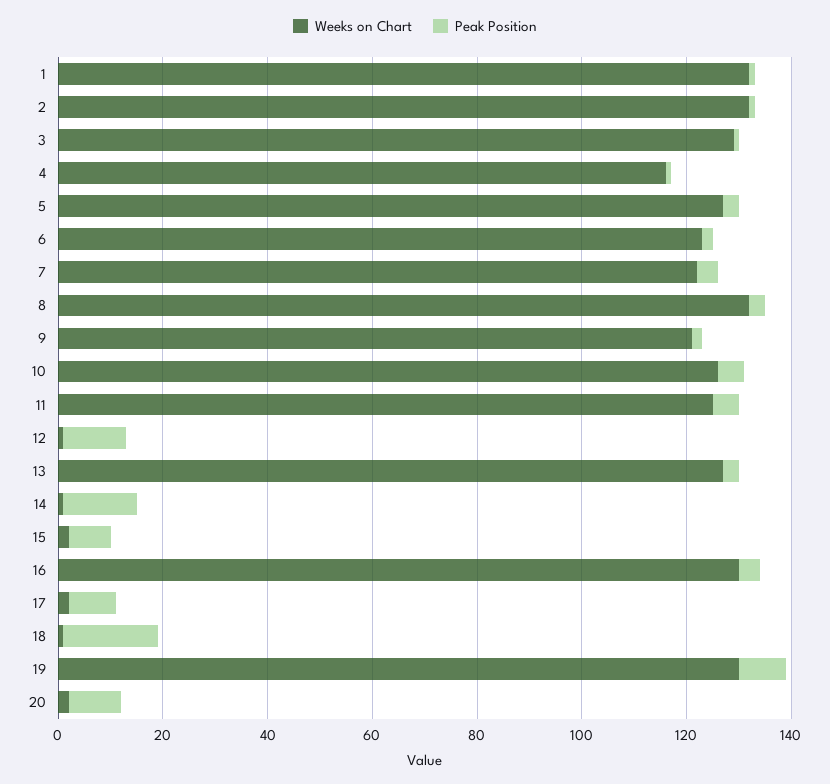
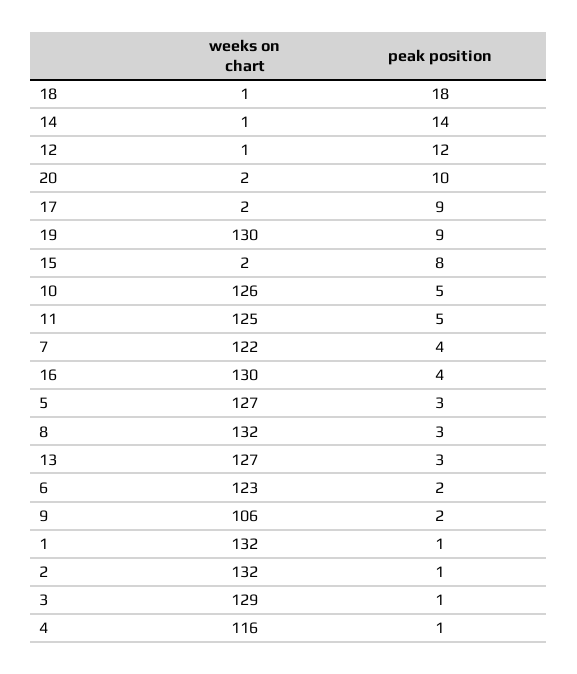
Weeks on Chart, 9: 120 -> 106

